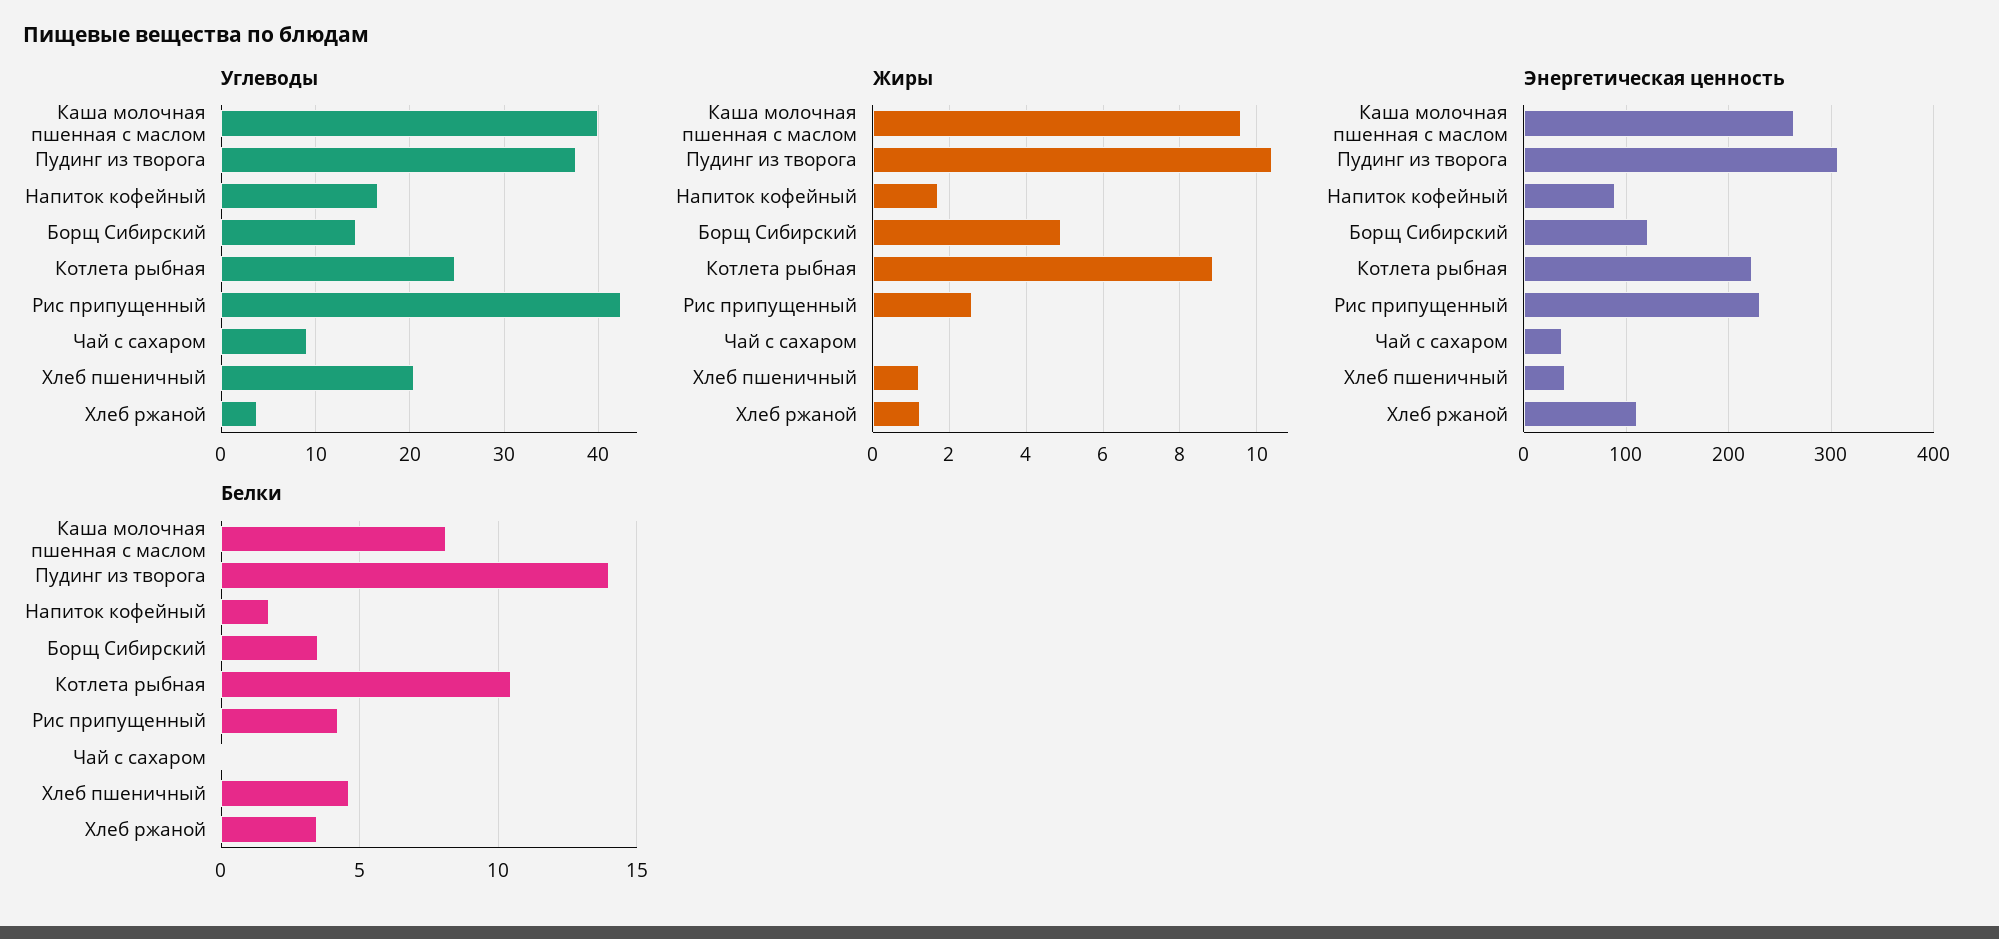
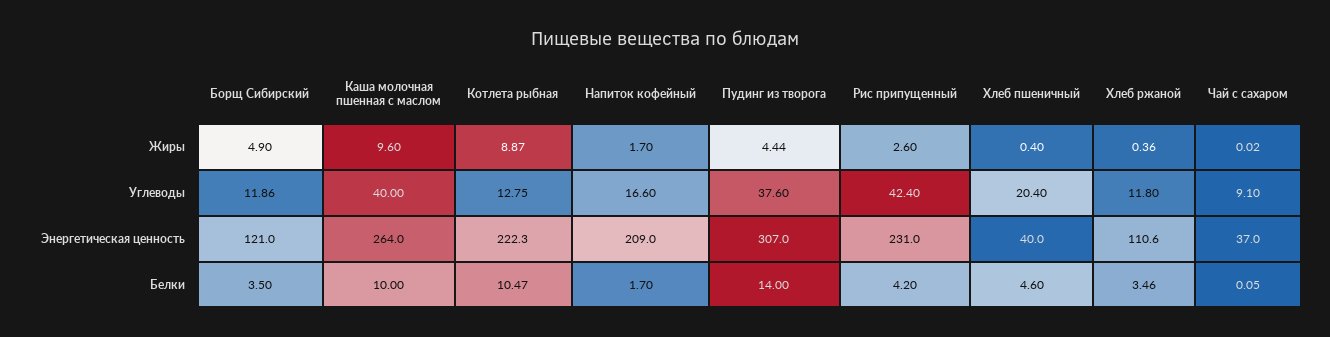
Углеводы, Борщ Сибирский: 14 -> 11.86
Углеводы, Котлета рыбная: 25 -> 12.75
Углеводы, Хлеб ржаной: 4 -> 11.8
Жиры, Пудинг из творога: 10.4 -> 4.44
Жиры, Хлеб пшеничный: 1.2 -> 0.4
Жиры, Хлеб ржаной: 1.2 -> 0.36
Энергетическая ценность, Напиток кофейный: 90 -> 209
Белки, Каша молочная пшенная с маслом: 8 -> 10

